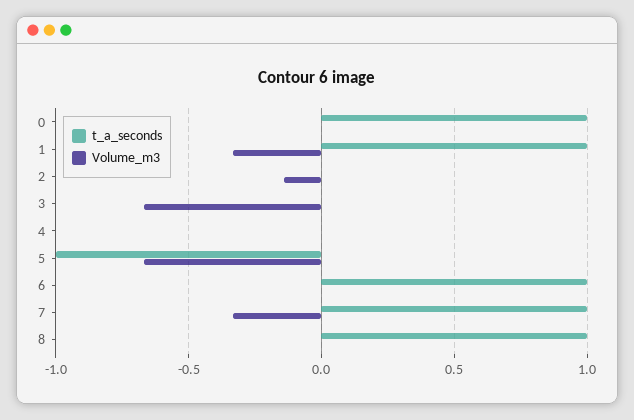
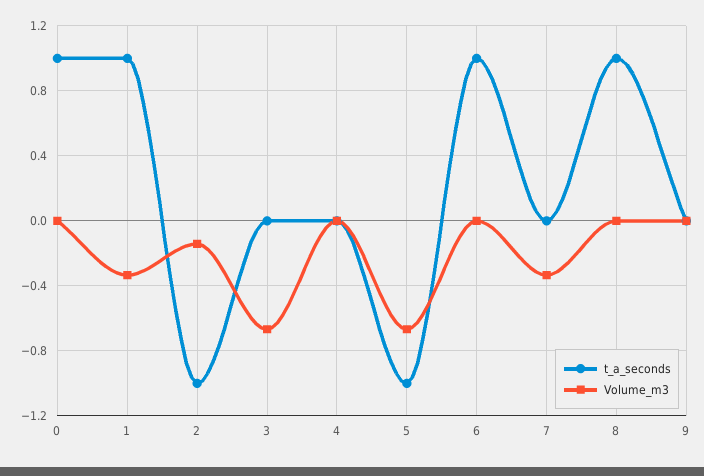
t_a_seconds, 2: 0 -> -1
t_a_seconds, 7: 1 -> 0
t_a_seconds, 9: none -> 0
Volume_m3, 9: none -> 0

